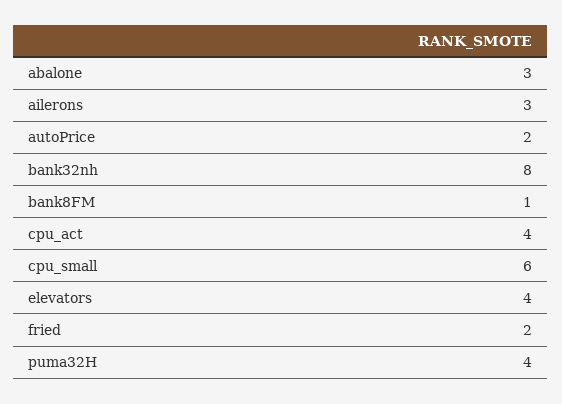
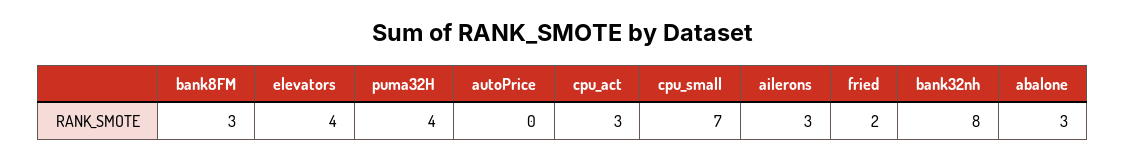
autoPrice: 2 -> 0
bank8FM: 1 -> 3
cpu_act: 4 -> 3
cpu_small: 6 -> 7

